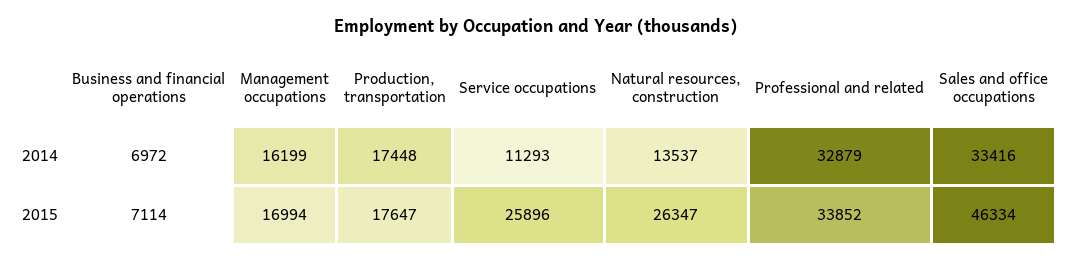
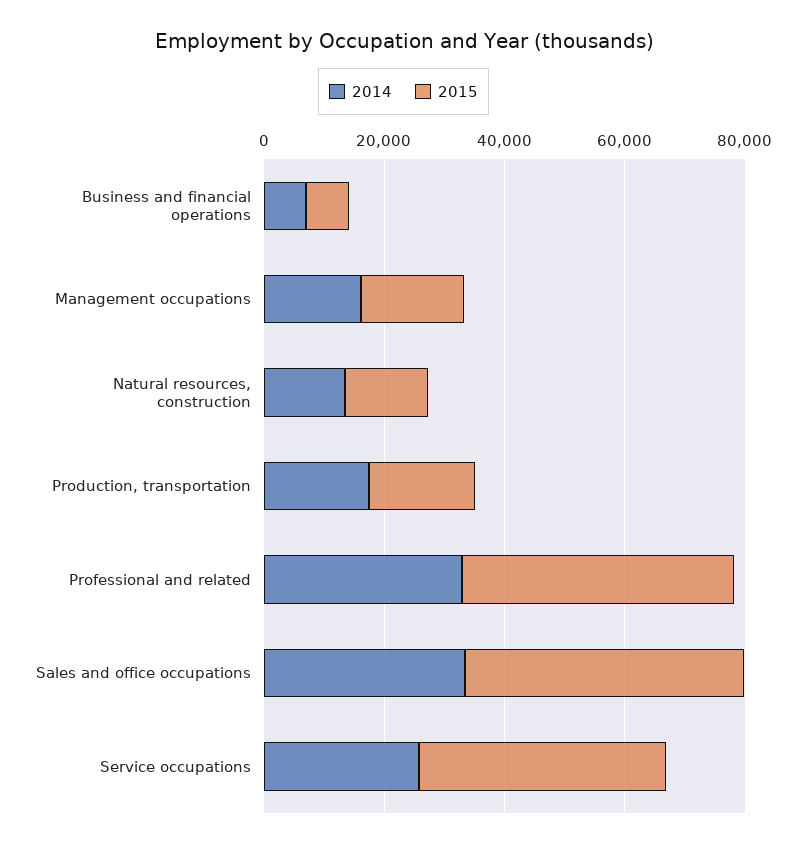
2014, Service occupations: 11293 -> 25000
2015, Service occupations: 25896 -> 40000
2015, Natural resources, construction: 26347 -> 15000
2015, Professional and related: 33852 -> 45000

